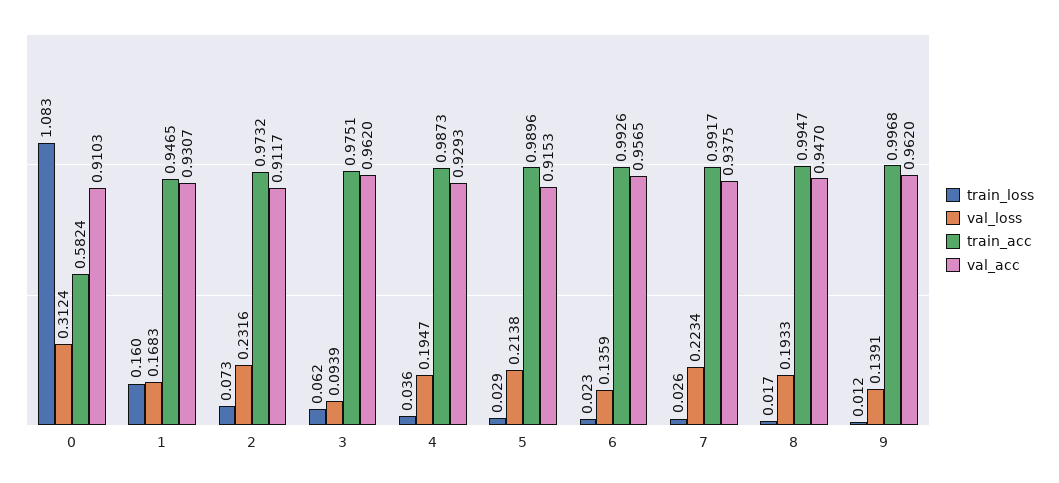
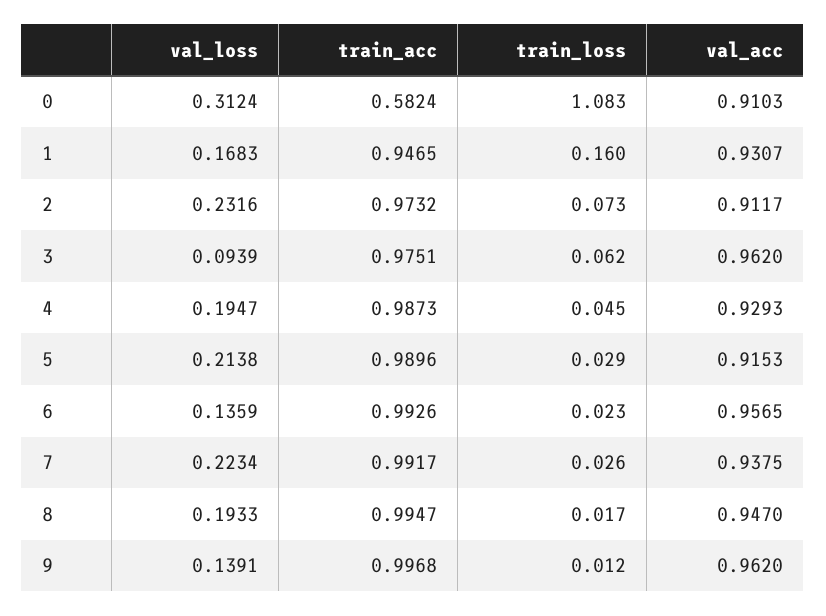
train_loss, 4: 0.036 -> 0.045

